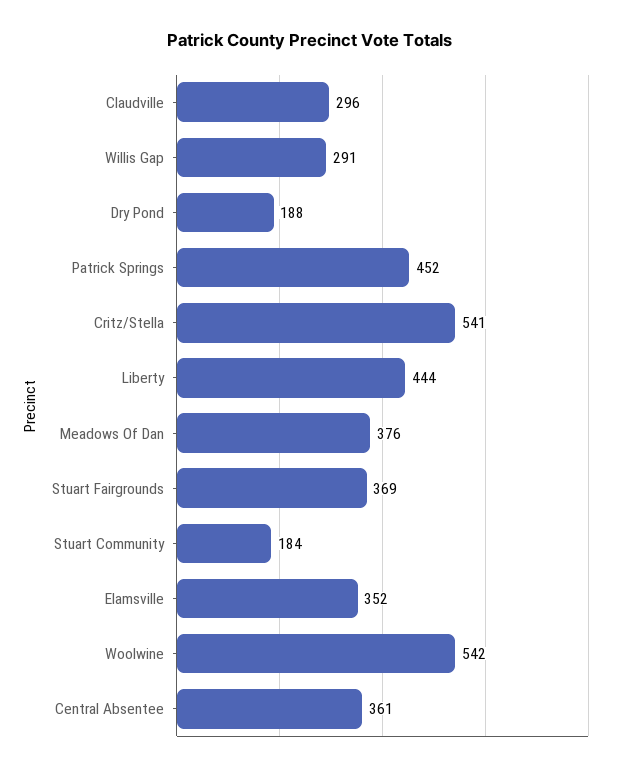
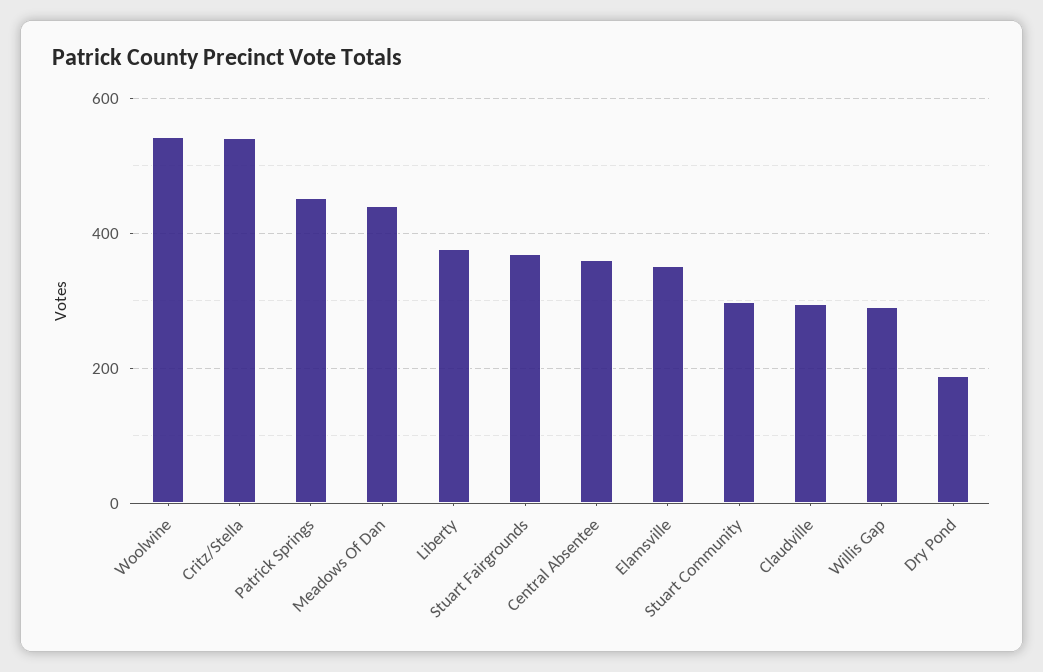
Liberty: 444 -> 380
Meadows Of Dan: 376 -> 440
Stuart Community: 184 -> 300

